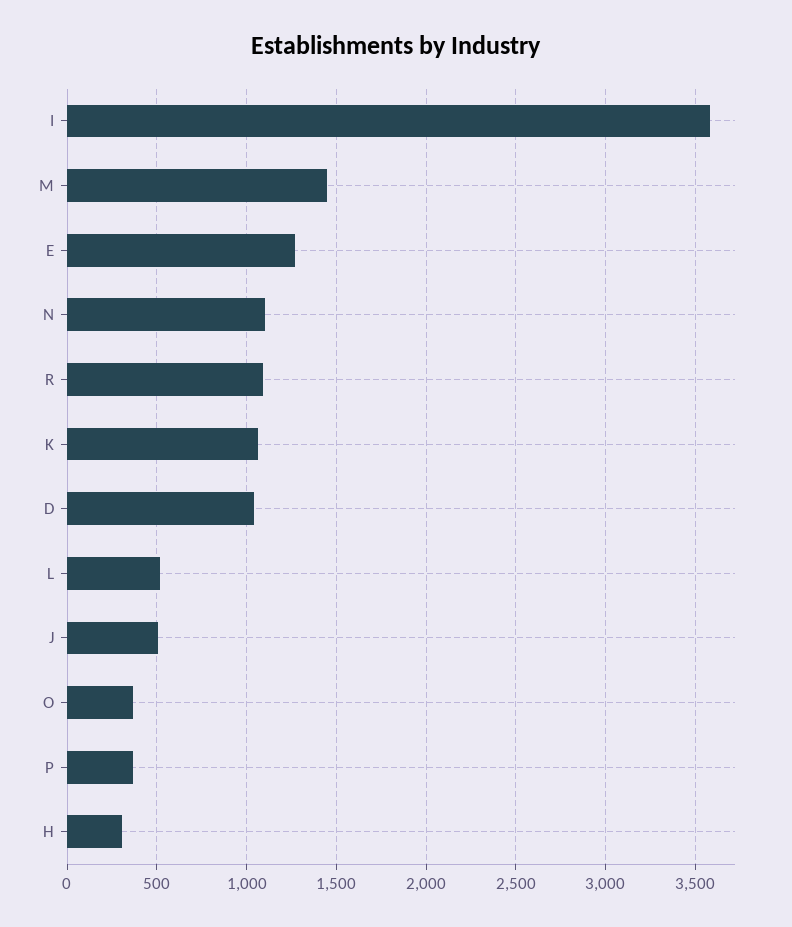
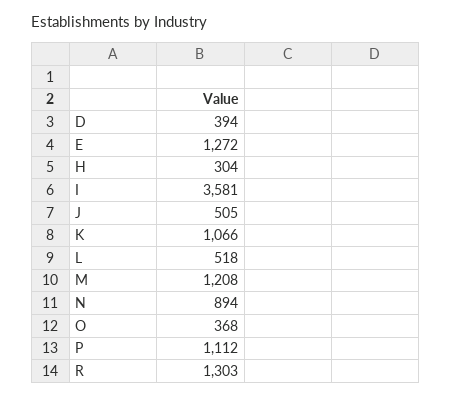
M: 1450 -> 1208
N: 1100 -> 894
R: 1100 -> 1303
D: 1050 -> 394
P: 350 -> 1112

